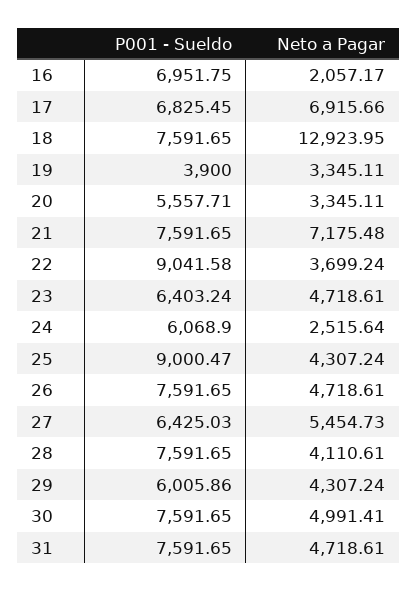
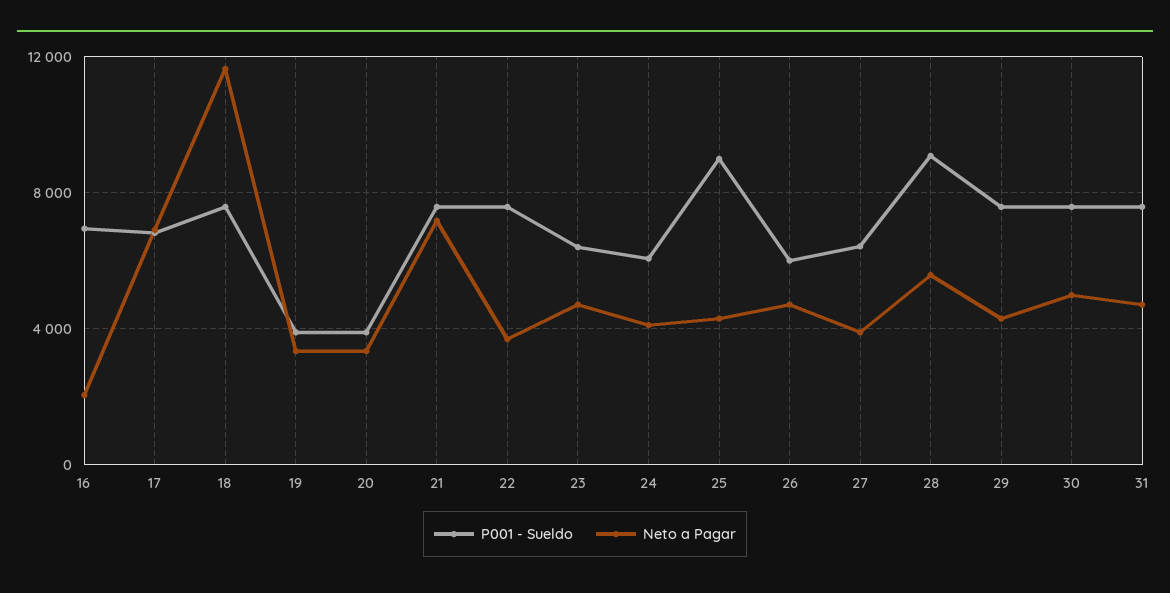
Neto a Pagar, 18: 12923.95 -> 11500
P001 - Sueldo, 20: 5557.71 -> 4000
P001 - Sueldo, 22: 9041.58 -> 7500
Neto a Pagar, 24: 2515.64 -> 4000
P001 - Sueldo, 26: 7591.65 -> 6000
Neto a Pagar, 27: 5454.73 -> 4000
P001 - Sueldo, 28: 7591.65 -> 9000
Neto a Pagar, 28: 4110.61 -> 5500
P001 - Sueldo, 29: 6005.86 -> 7500

